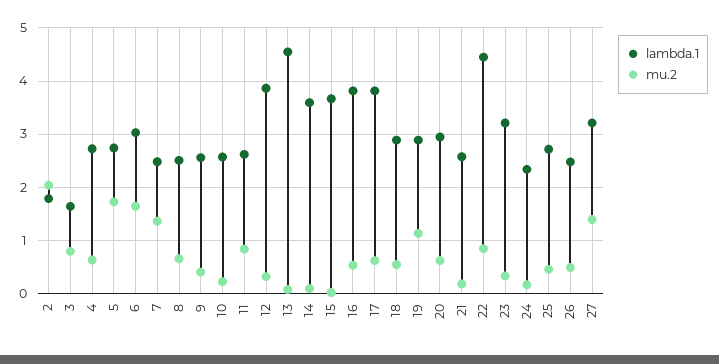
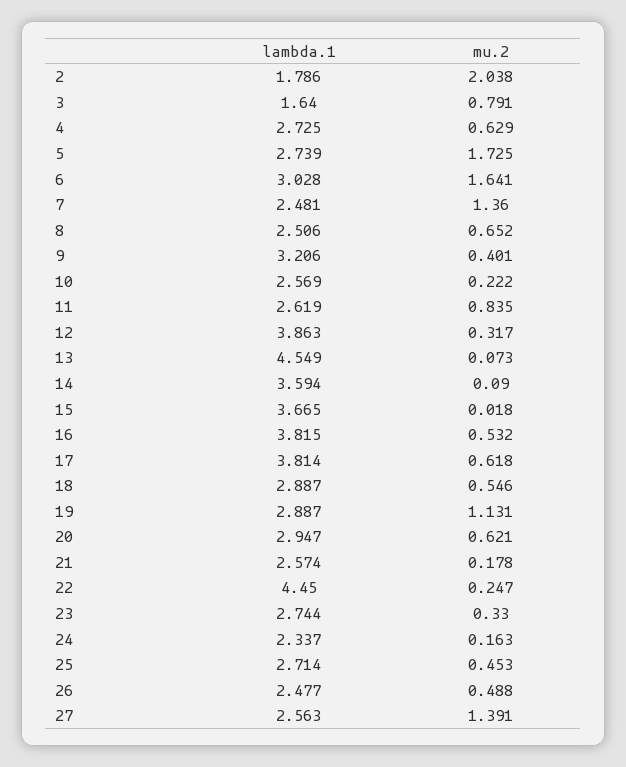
lambda.1, 9: 2.6 -> 3.206
mu.2, 22: 0.8 -> 0.247
lambda.1, 23: 3.2 -> 2.744
lambda.1, 27: 3.2 -> 2.563

